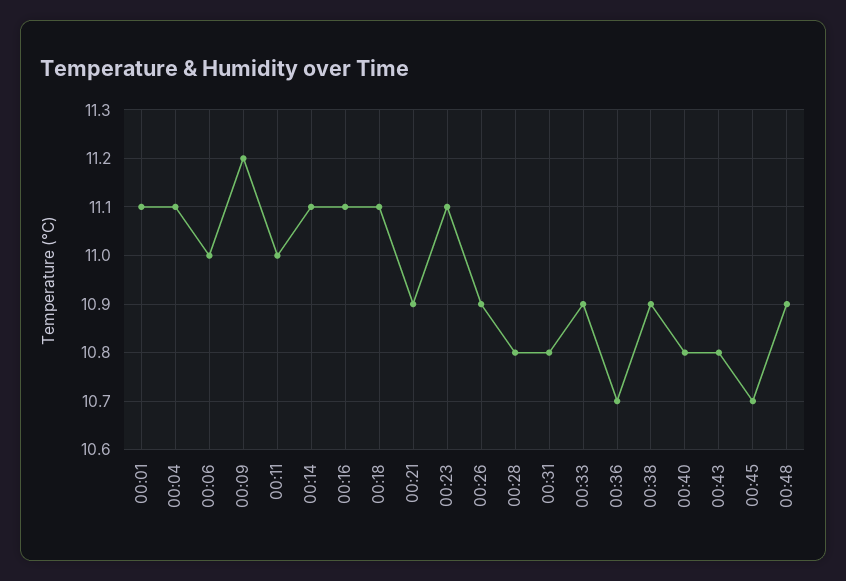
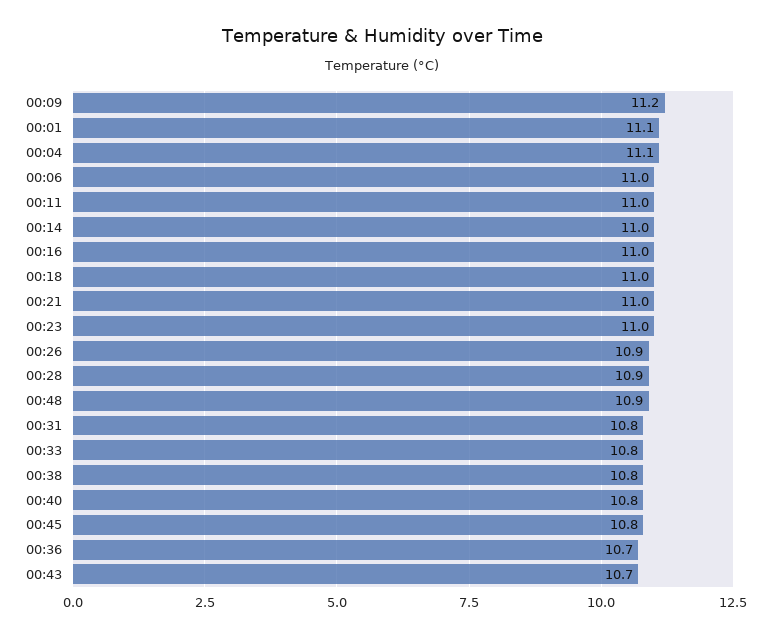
00:14: 11.1 -> 11
00:16: 11.1 -> 11
00:18: 11.1 -> 11
00:21: 10.9 -> 11
00:23: 11.1 -> 11
00:28: 10.8 -> 10.9
00:33: 10.9 -> 10.8
00:38: 10.9 -> 10.8
00:43: 10.8 -> 10.7
00:45: 10.7 -> 10.8

